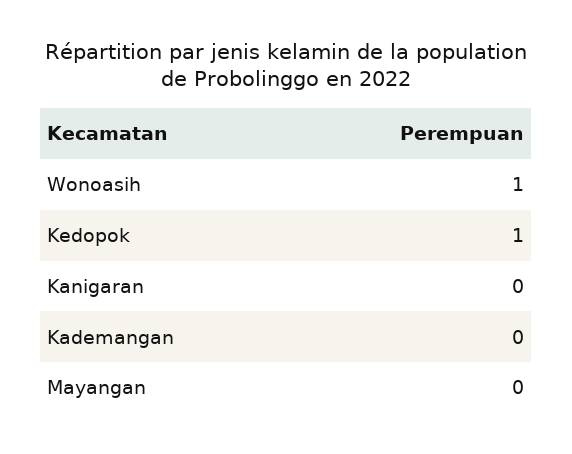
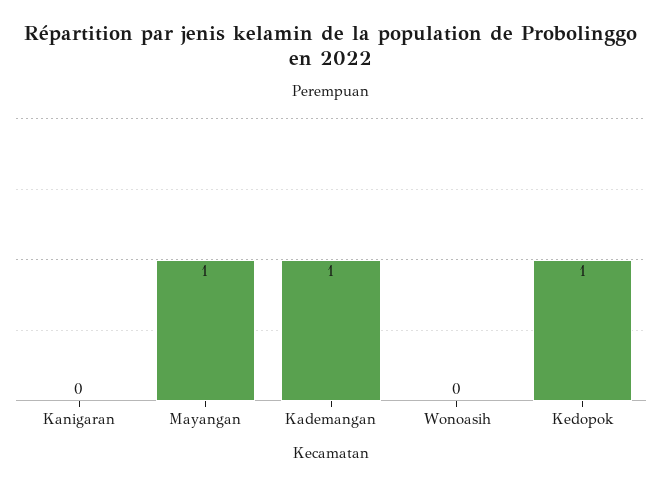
Wonoasih: 1 -> 0
Kademangan: 0 -> 1
Mayangan: 0 -> 1

